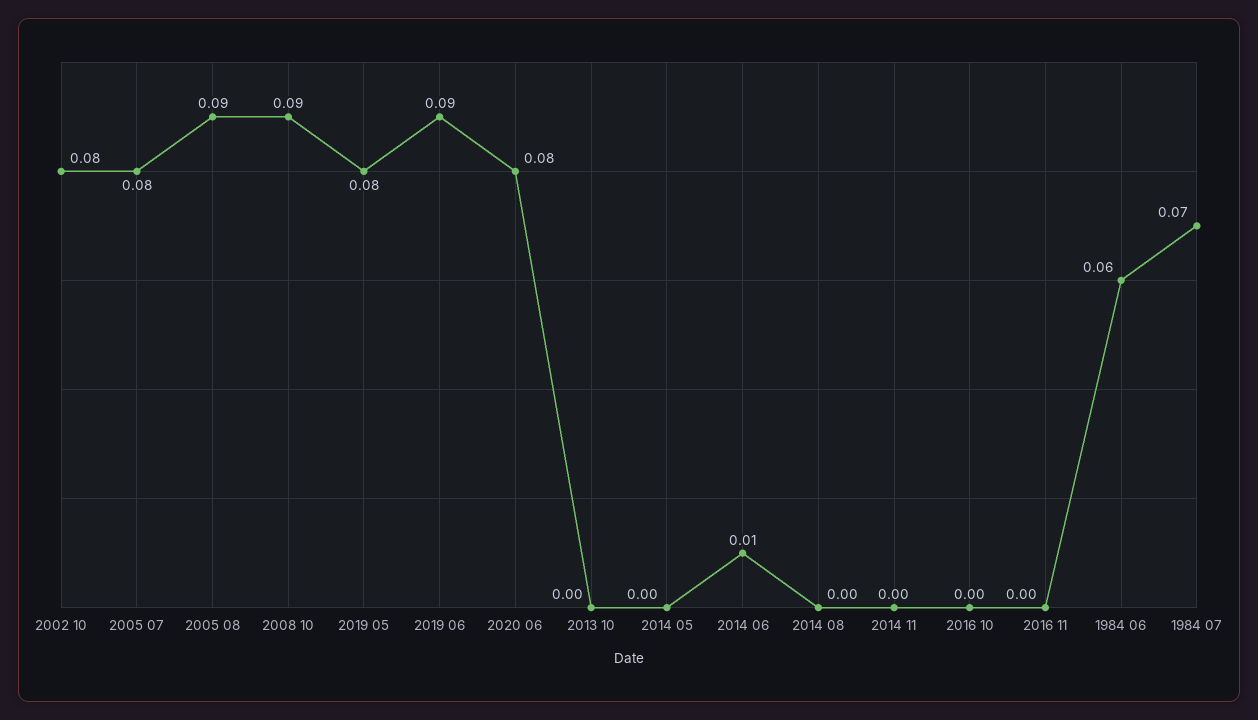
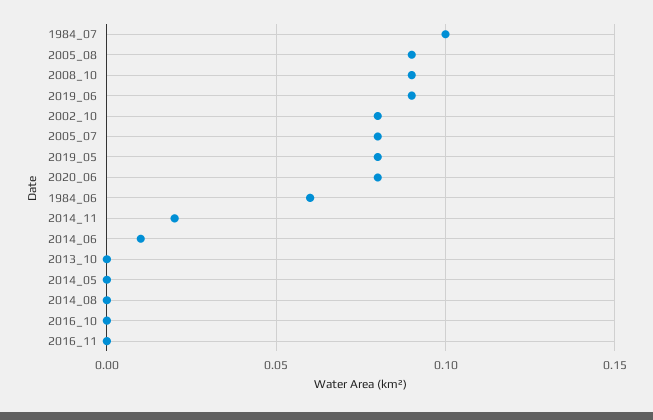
2014 11: 0 -> 0.02
1984 07: 0.07 -> 0.1

